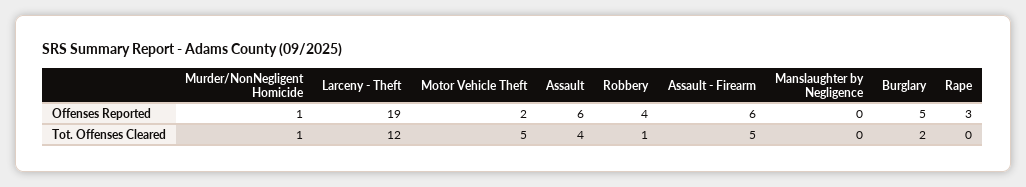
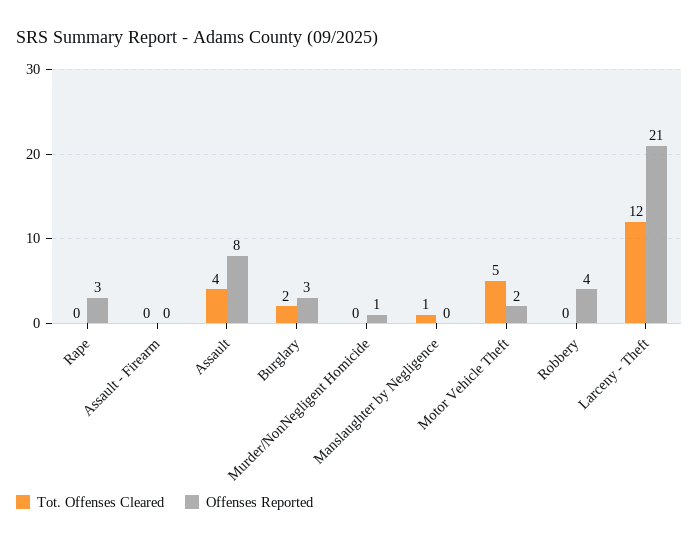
Offenses Reported, Larceny - Theft: 19 -> 21
Offenses Reported, Assault: 6 -> 8
Offenses Reported, Assault - Firearm: 6 -> 0
Offenses Reported, Burglary: 5 -> 3
Tot. Offenses Cleared, Murder/NonNegligent Homicide: 1 -> 0
Tot. Offenses Cleared, Robbery: 1 -> 0
Tot. Offenses Cleared, Assault - Firearm: 5 -> 0
Tot. Offenses Cleared, Manslaughter by Negligence: 0 -> 1

